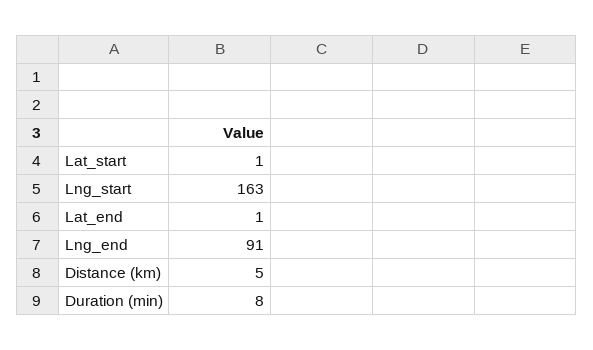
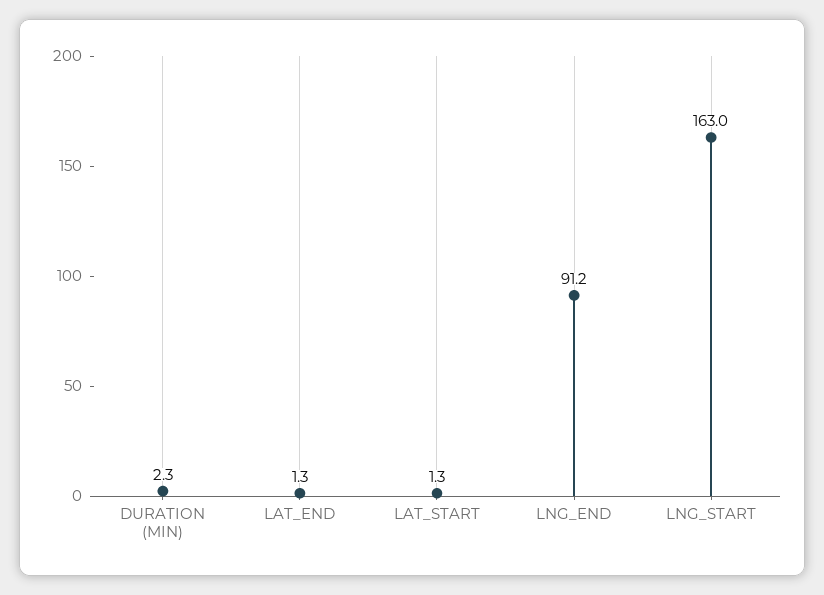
Distance (km): 5 -> none
Duration (min): 8 -> 2.3

